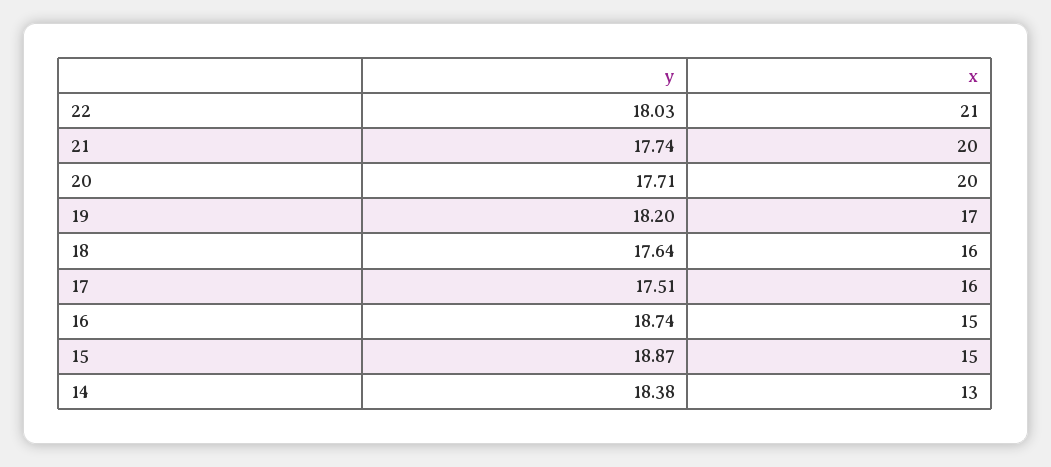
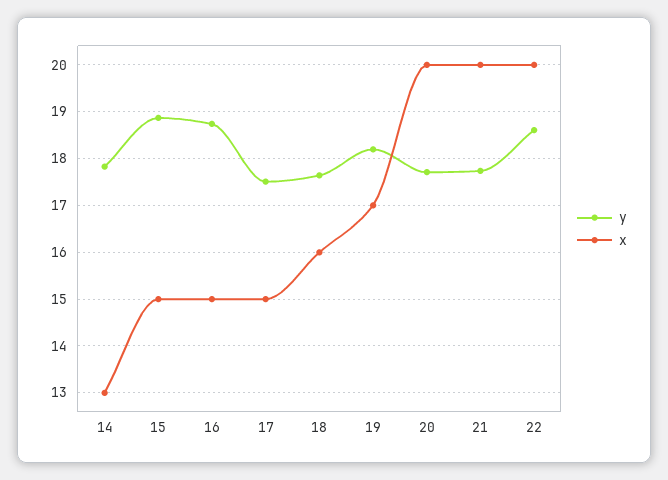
y, 22: 18.03 -> 18.6
x, 22: 21 -> 20
x, 17: 16 -> 15
y, 14: 18.38 -> 17.8

